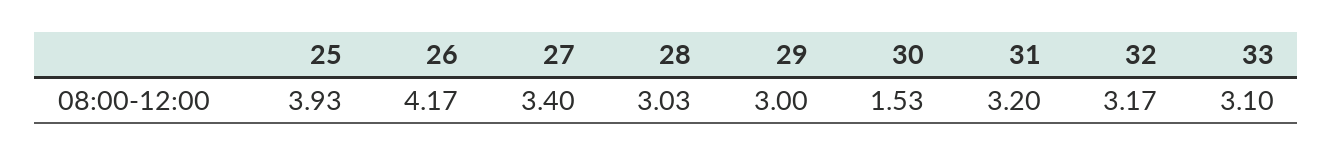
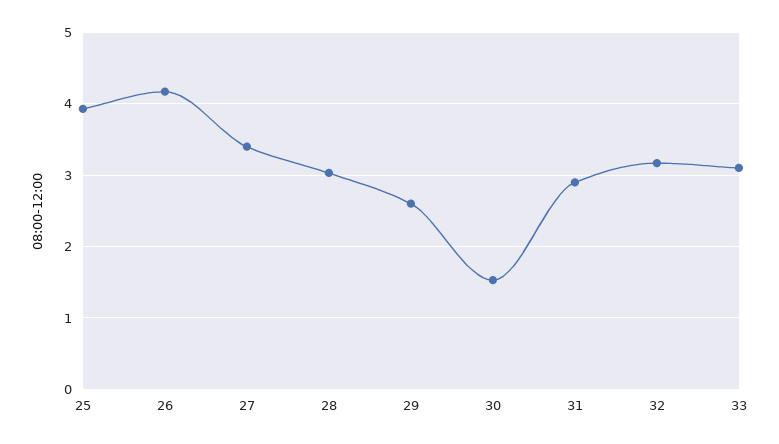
29: 3 -> 2.6
31: 3.2 -> 2.9

